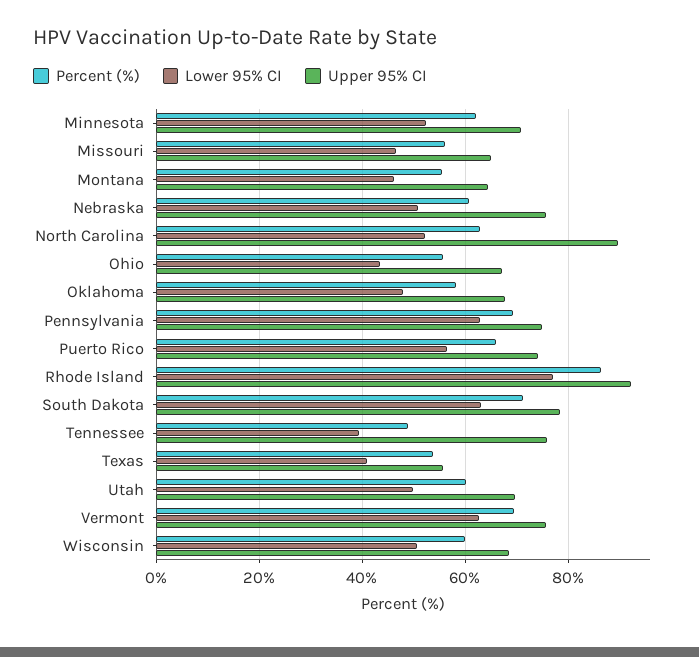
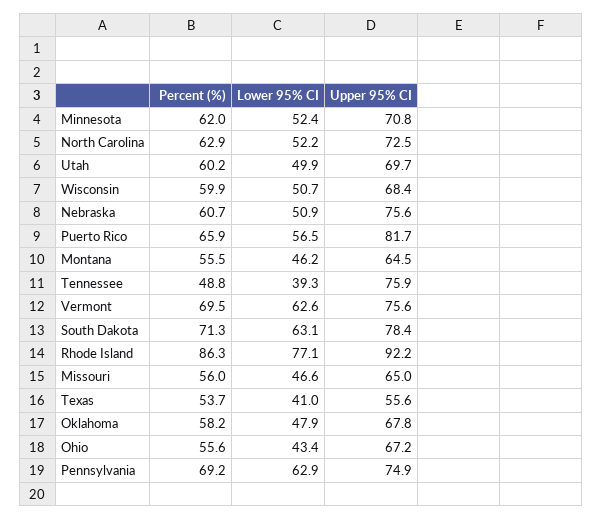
Upper 95% CI, North Carolina: 90 -> 72.5
Upper 95% CI, Puerto Rico: 74 -> 81.7

